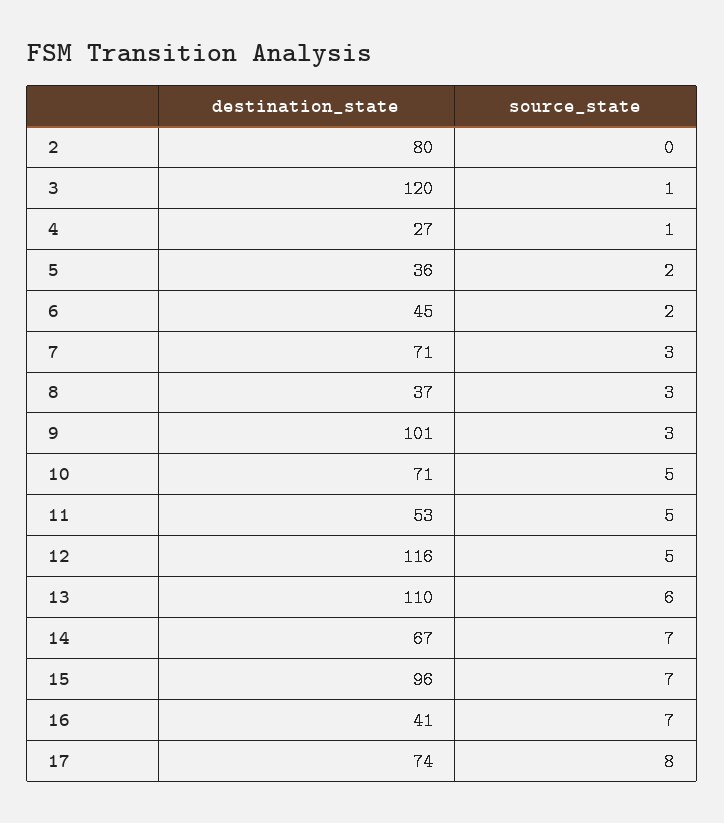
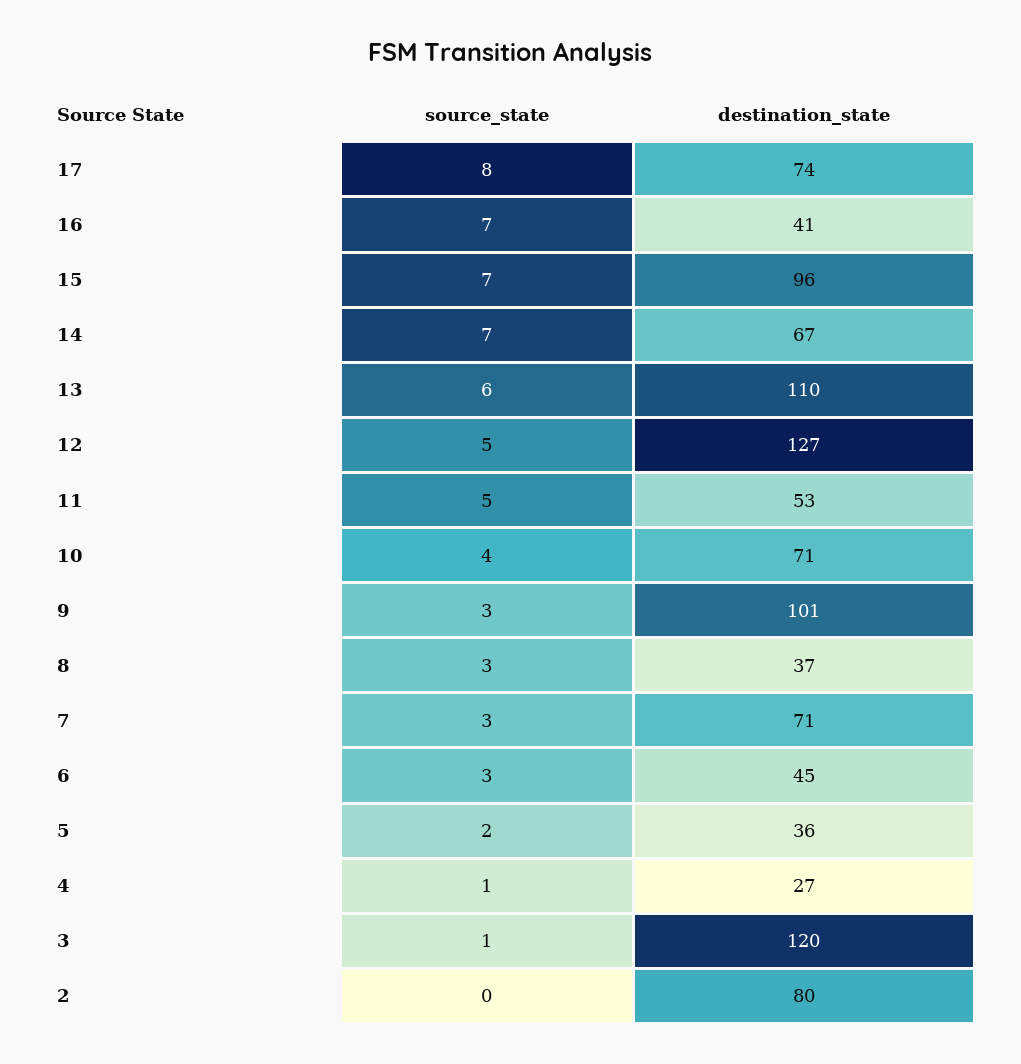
source_state, 6: 2 -> 3
source_state, 10: 5 -> 4
destination_state, 12: 116 -> 127

